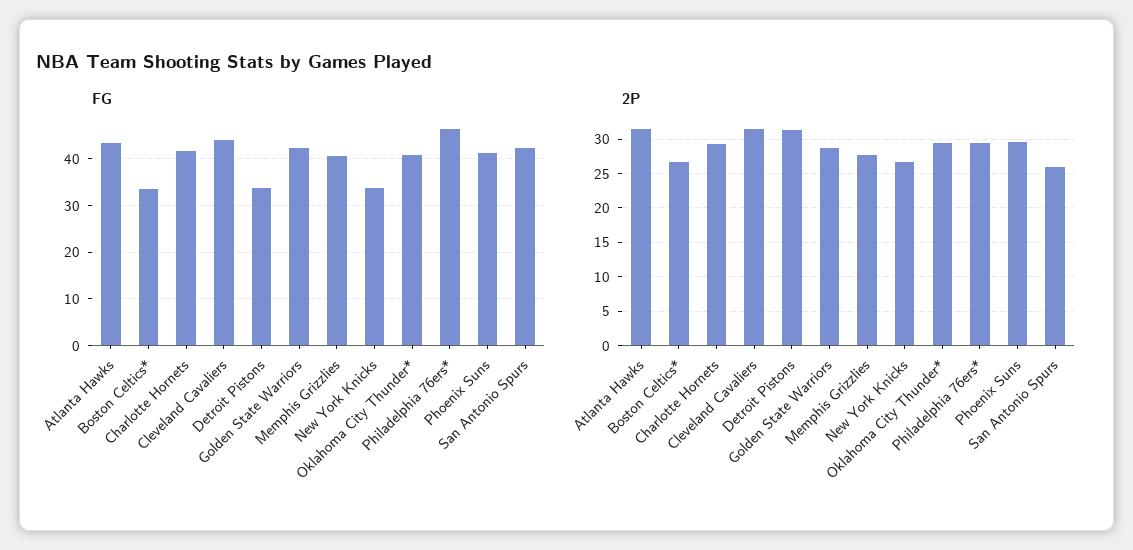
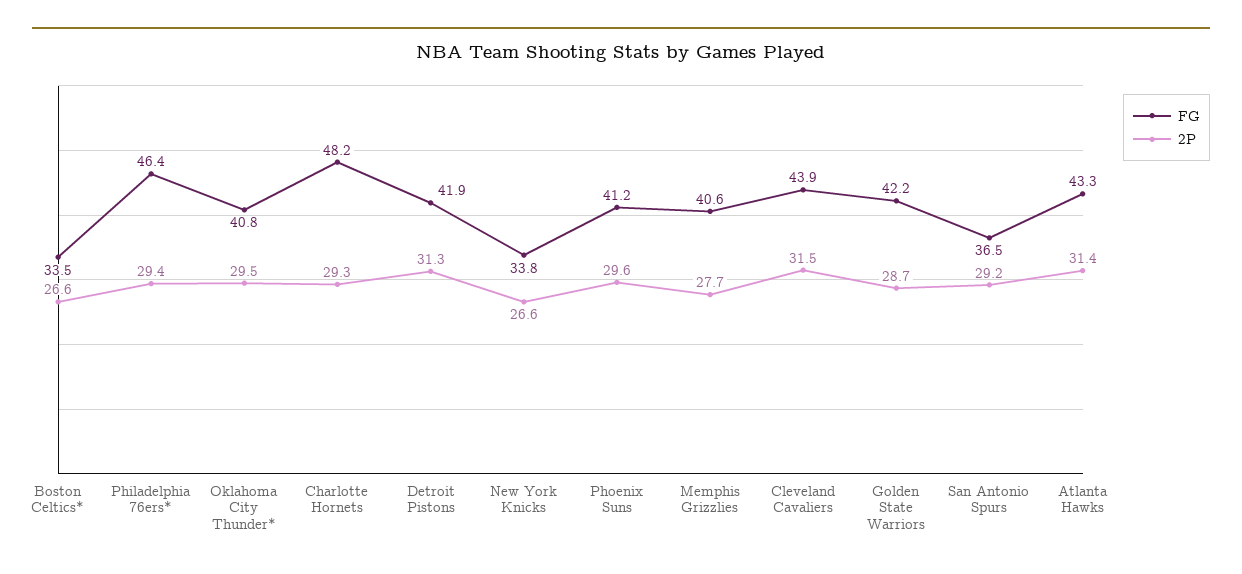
FG, Charlotte Hornets: 42 -> 48.2
FG, Detroit Pistons: 34 -> 41.9
FG, San Antonio Spurs: 42 -> 36.5
2P, San Antonio Spurs: 26 -> 29.2

